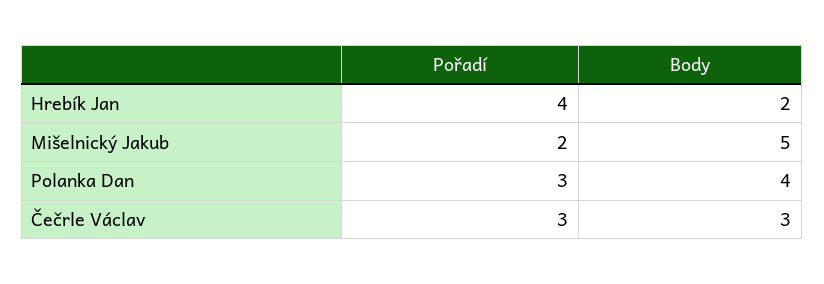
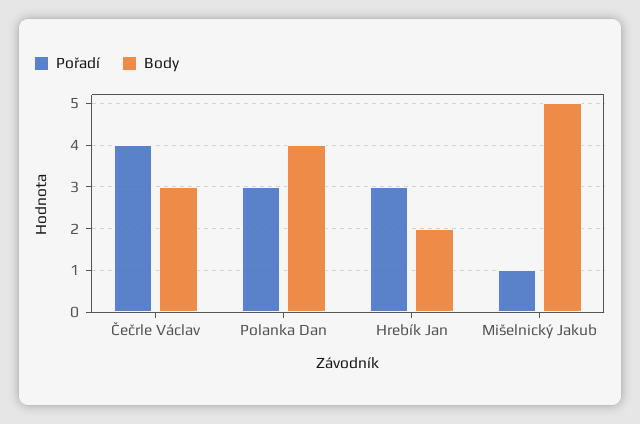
Pořadí, Hrebík Jan: 4 -> 3
Pořadí, Mišelnický Jakub: 2 -> 1
Pořadí, Čečrle Václav: 3 -> 4

